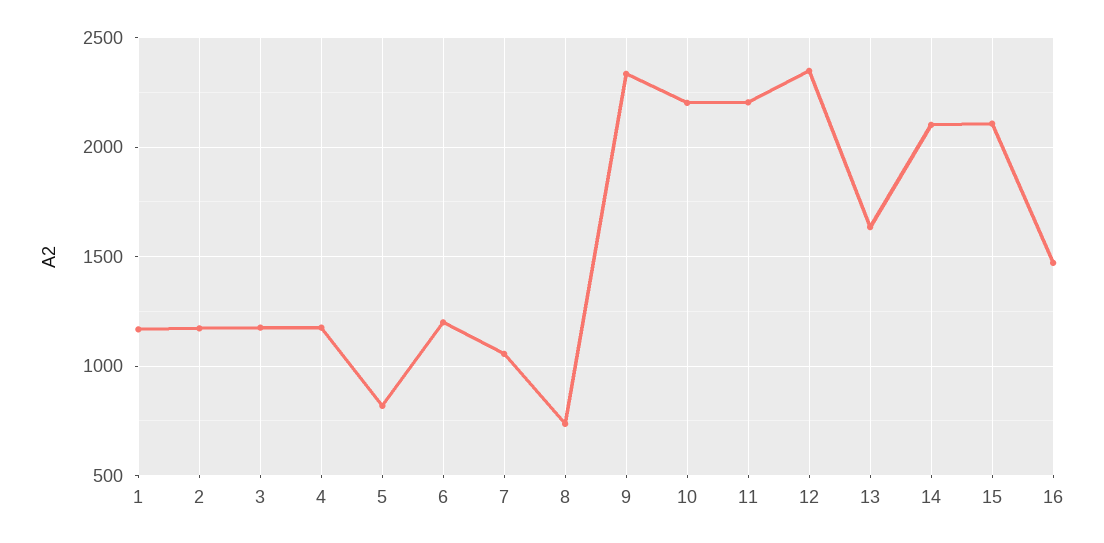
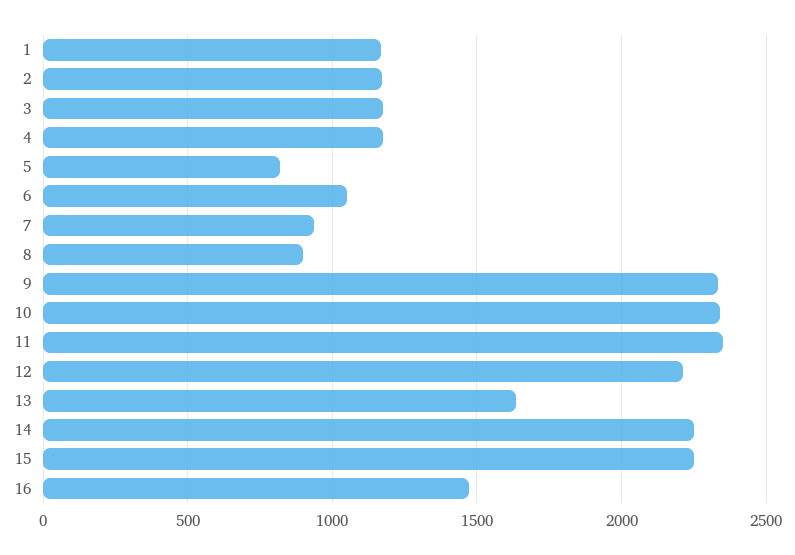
6: 1200 -> 1050
7: 1050 -> 950
8: 750 -> 900
10: 2200 -> 2350
11: 2200 -> 2350
12: 2350 -> 2200
14: 2100 -> 2250
15: 2100 -> 2250

